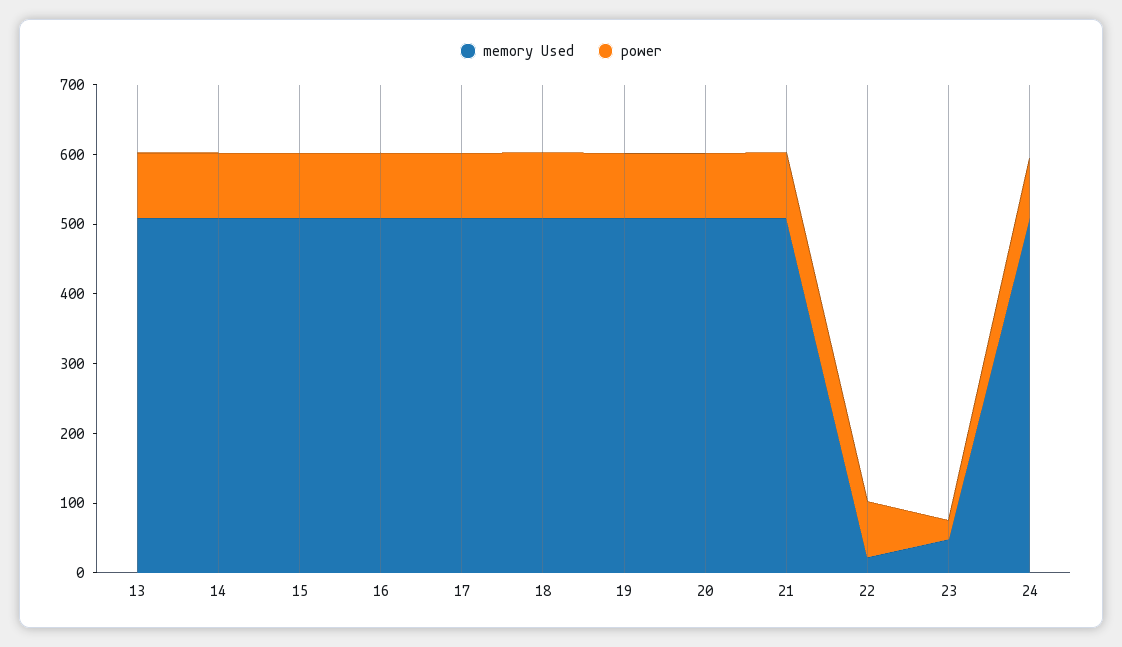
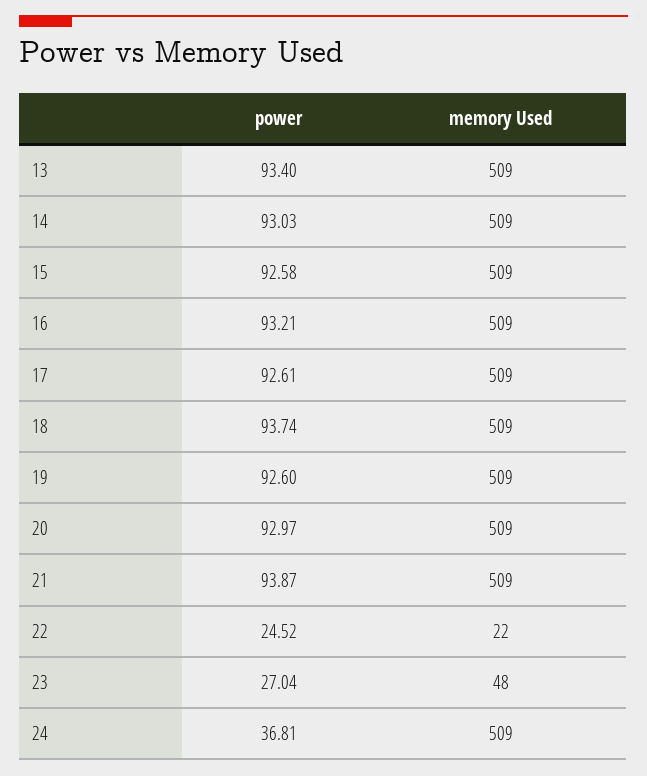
power, 22: 80 -> 24.52
power, 24: 80 -> 36.81

